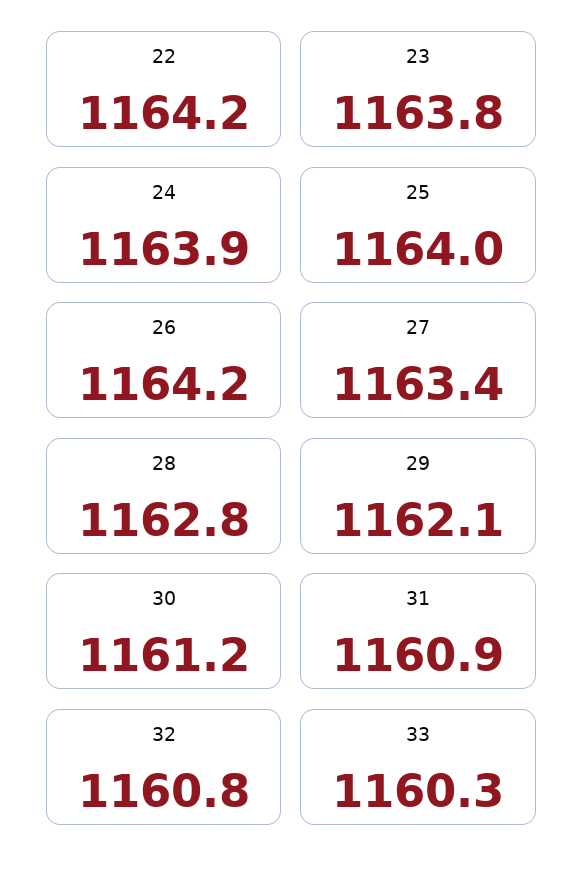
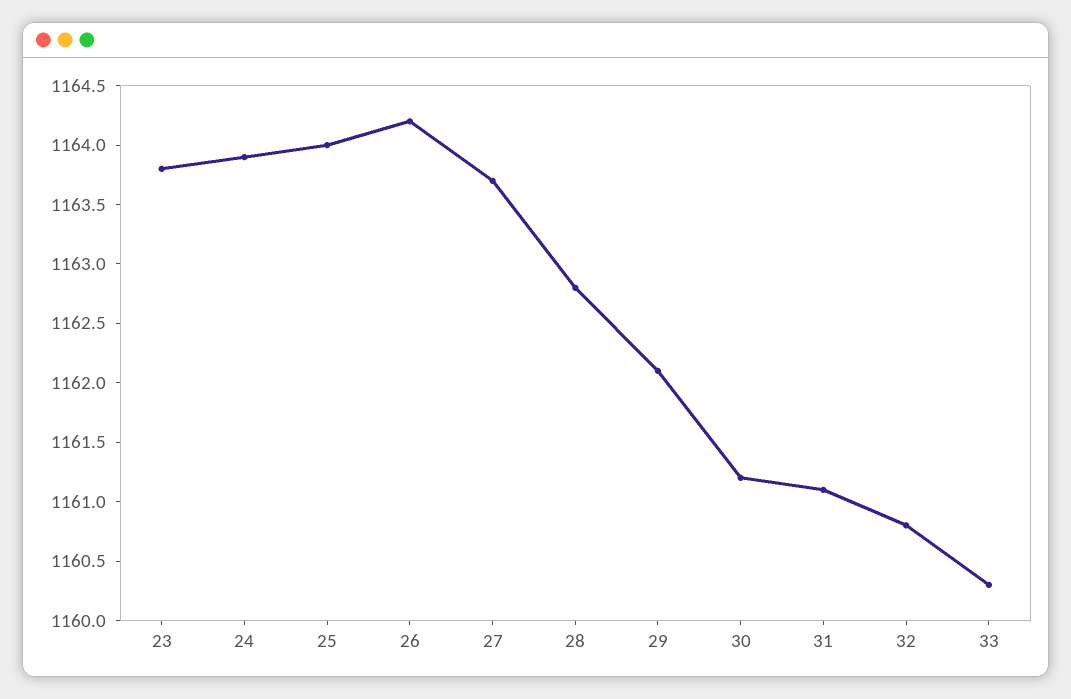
22: 1164.2 -> none
27: 1163.4 -> 1163.7
31: 1160.9 -> 1161.1

